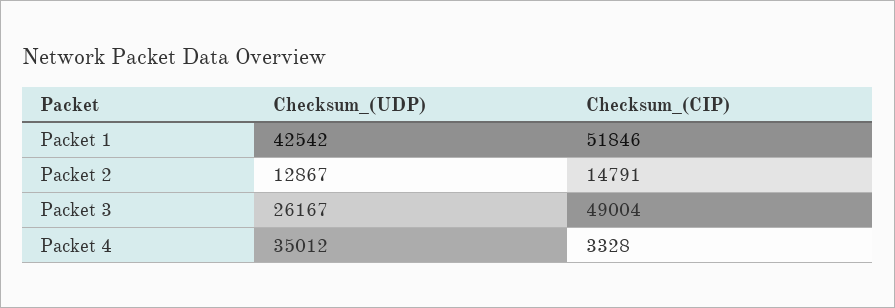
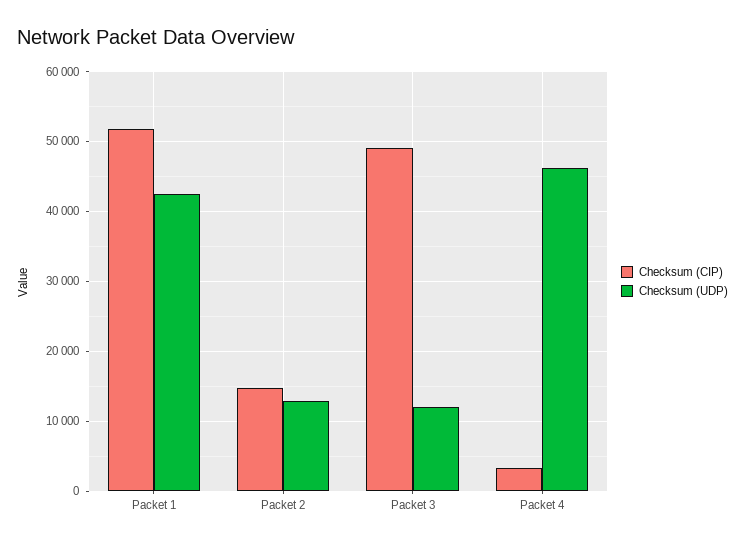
Checksum_(UDP), Packet 3: 26167 -> 12000
Checksum_(UDP), Packet 4: 35012 -> 46000

